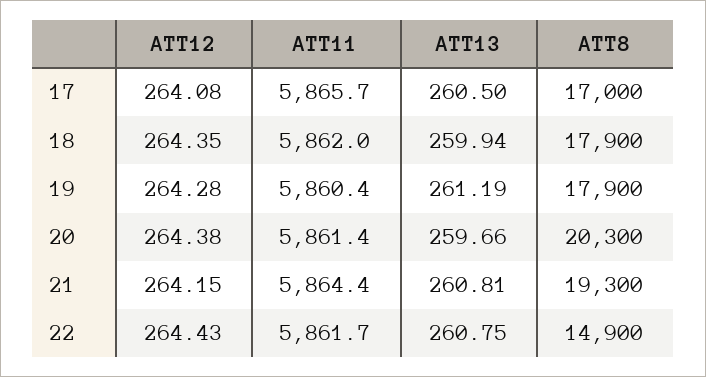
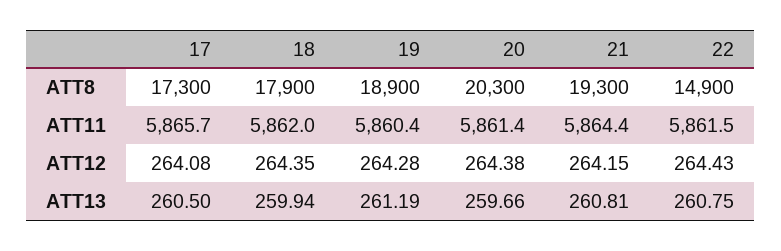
ATT8, 17: 17000 -> 17300
ATT8, 19: 17900 -> 18900
ATT11, 22: 5861.7 -> 5861.5

